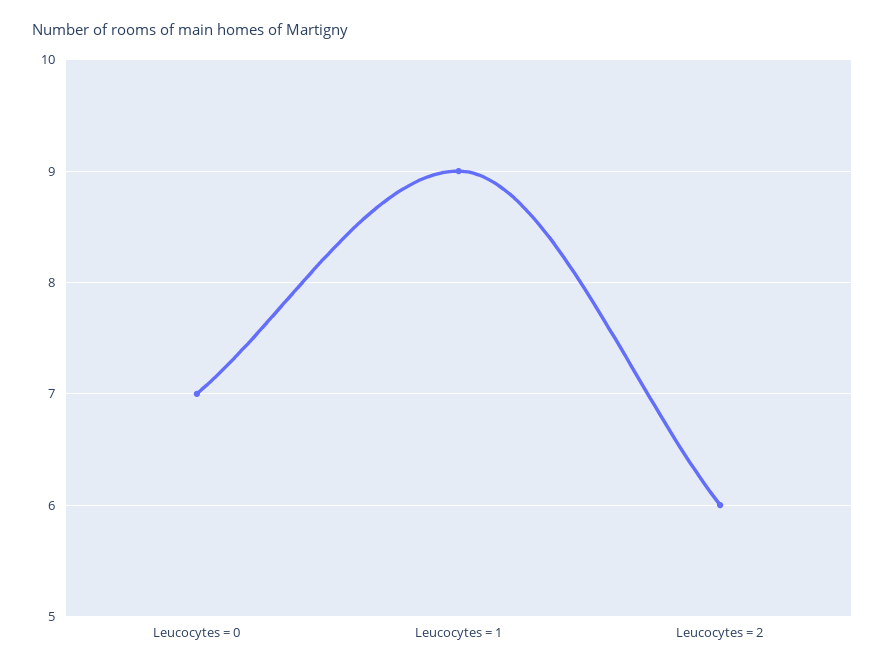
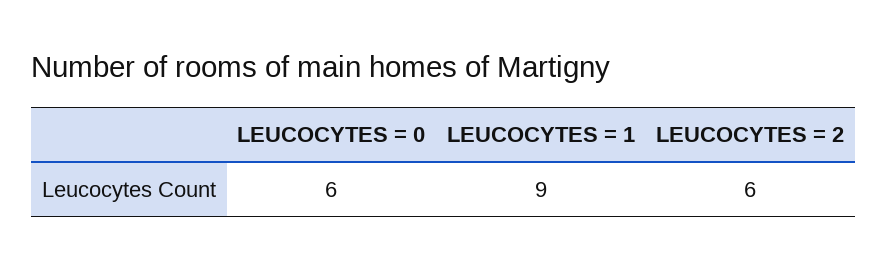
Leucocytes = 0: 7 -> 6

